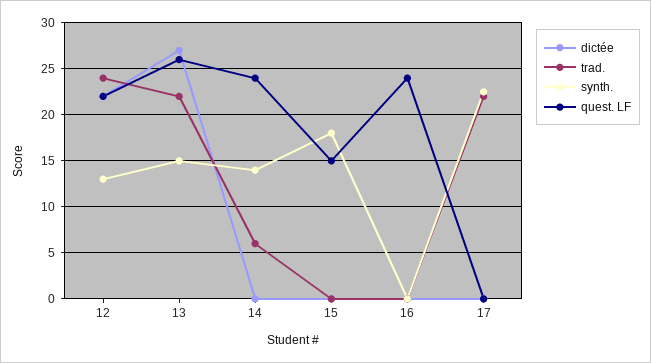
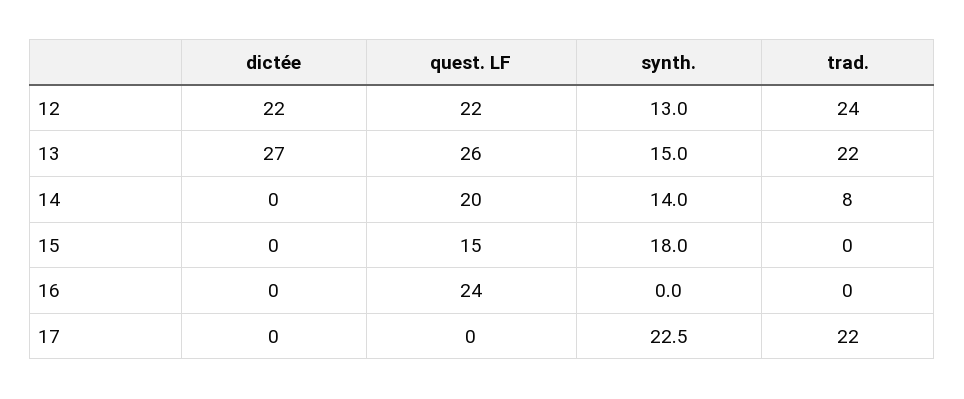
trad., 14: 6 -> 8
quest. LF, 14: 24 -> 20

